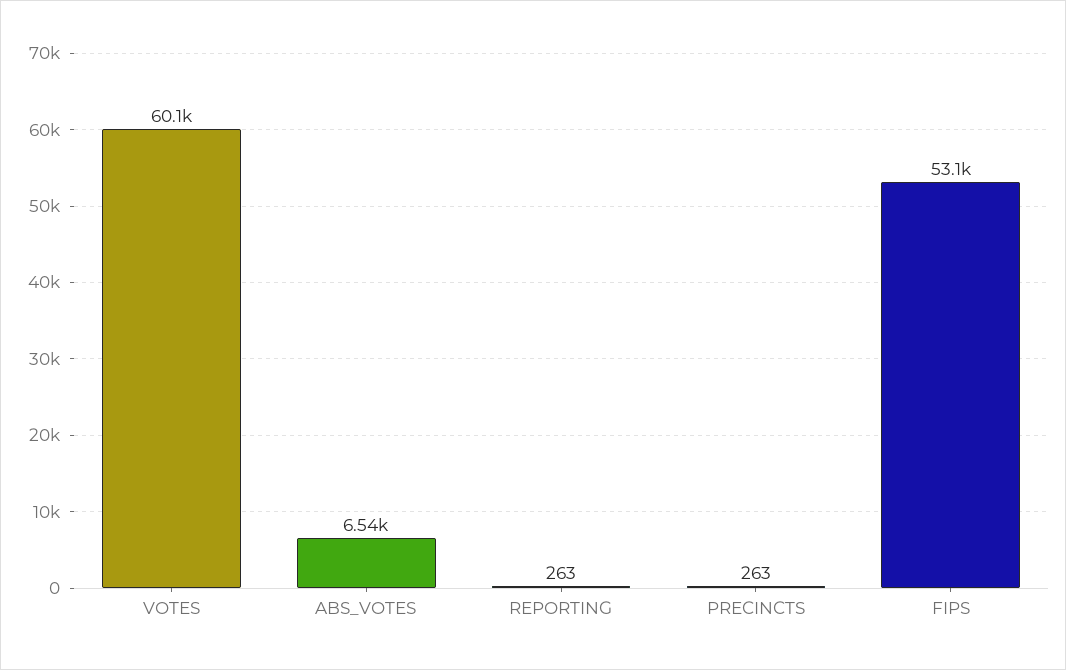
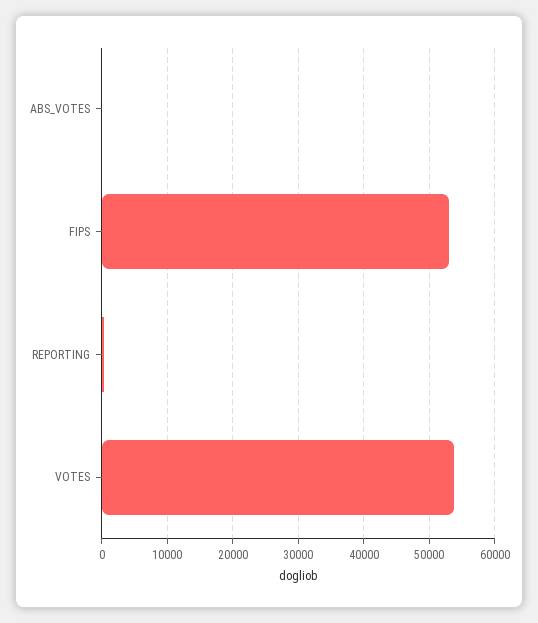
VOTES: 60100 -> 54000
ABS_VOTES: 6540 -> 0
PRECINCTS: 263 -> none

